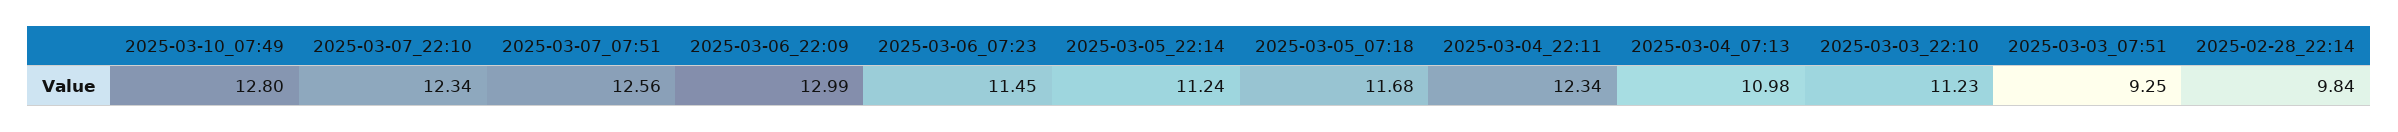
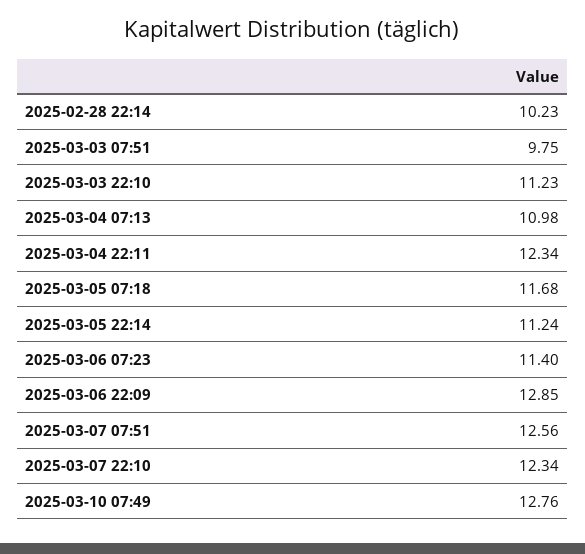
2025-03-10_07:49: 12.8 -> 12.76
2025-03-06_22:09: 12.99 -> 12.85
2025-03-06_07:23: 11.45 -> 11.4
2025-03-03_07:51: 9.25 -> 9.75
2025-02-28_22:14: 9.84 -> 10.23

